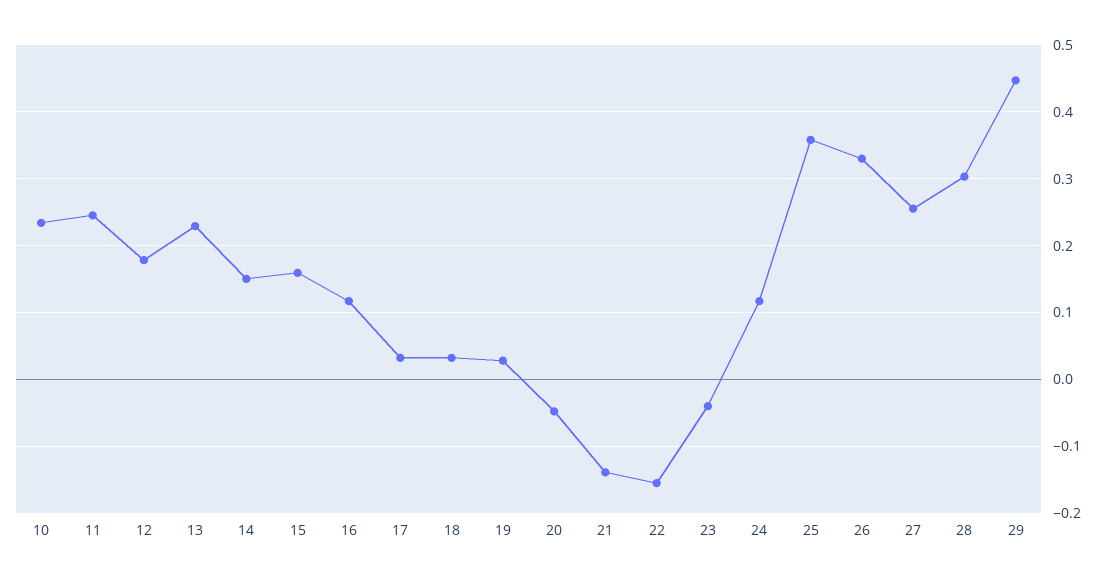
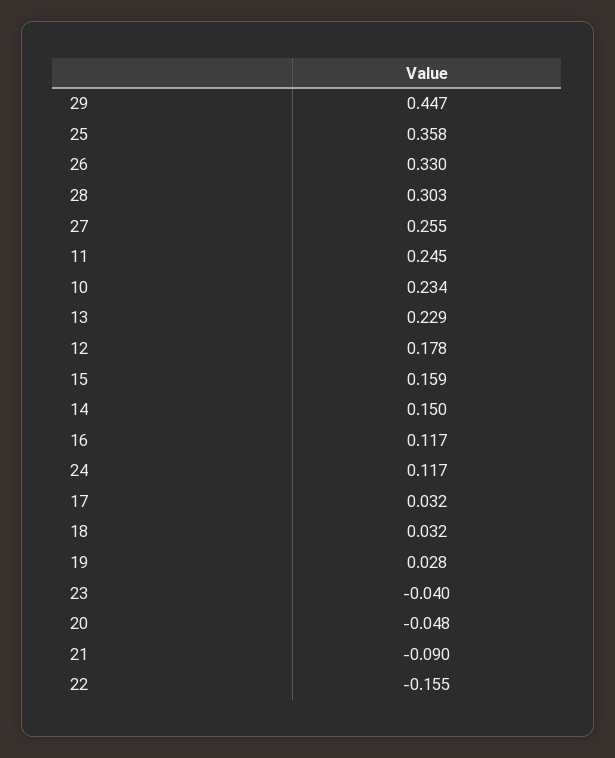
21: -0.14 -> -0.09

